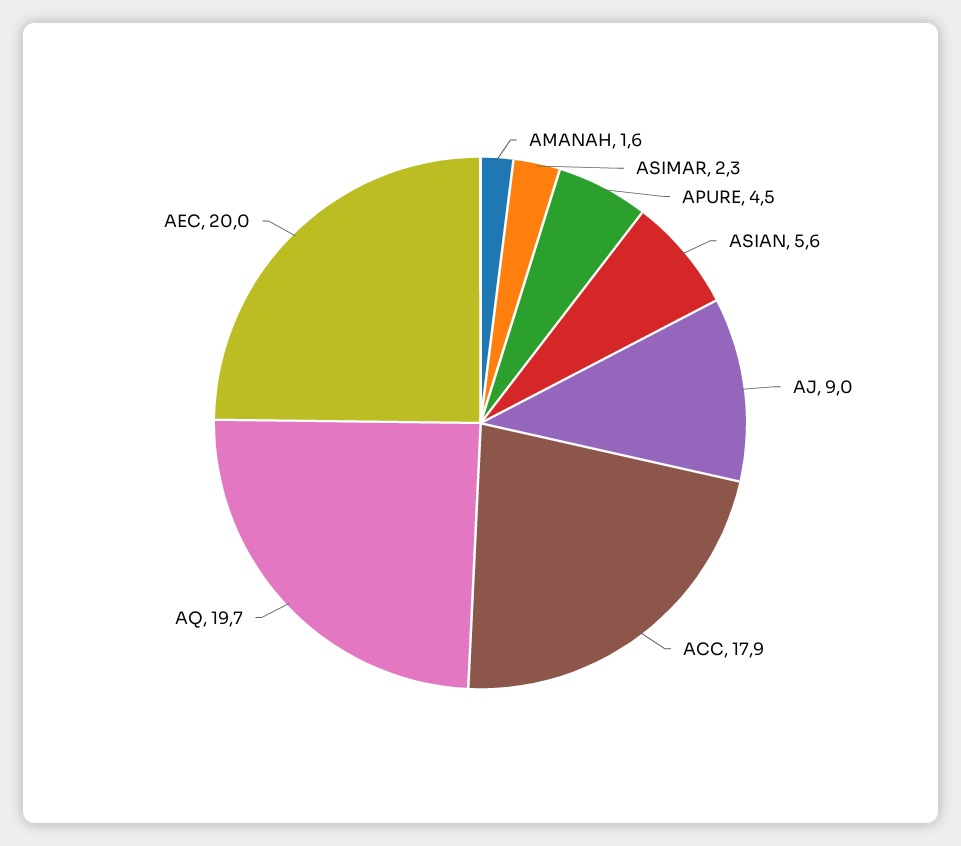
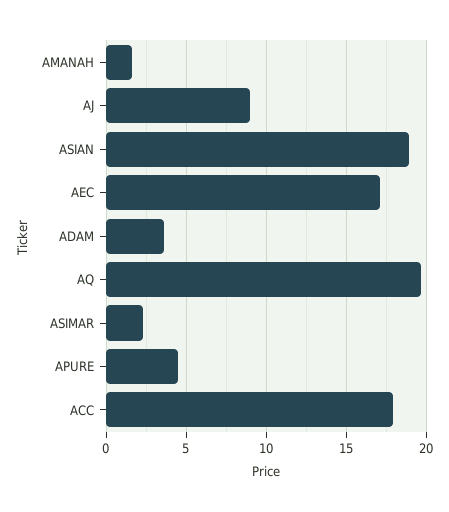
ASIAN: 5.6 -> 19
AEC: 20 -> 17
ADAM: none -> 3.5

